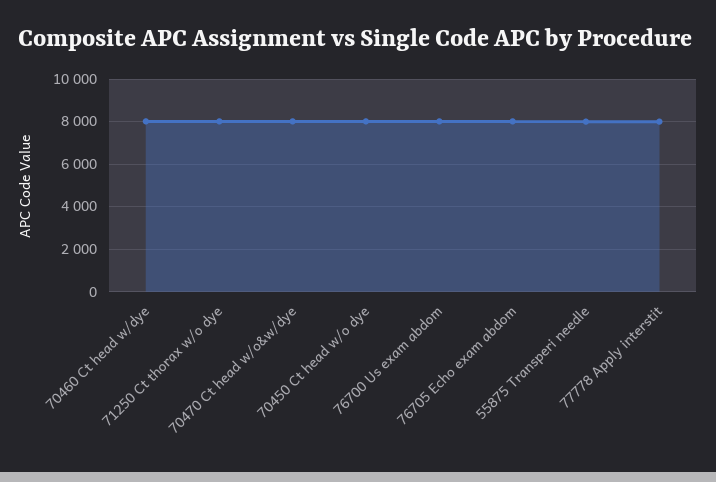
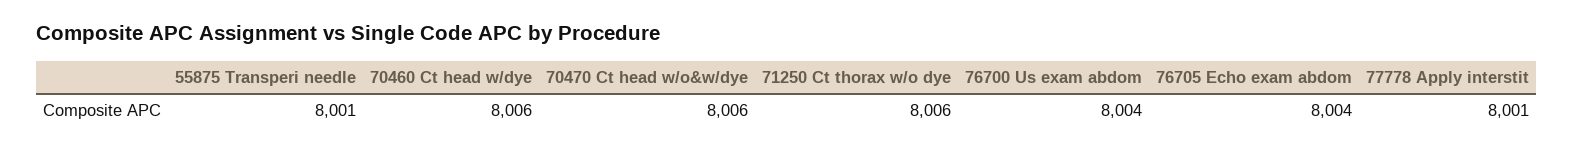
70450 Ct head w/o dye: 8000 -> none

